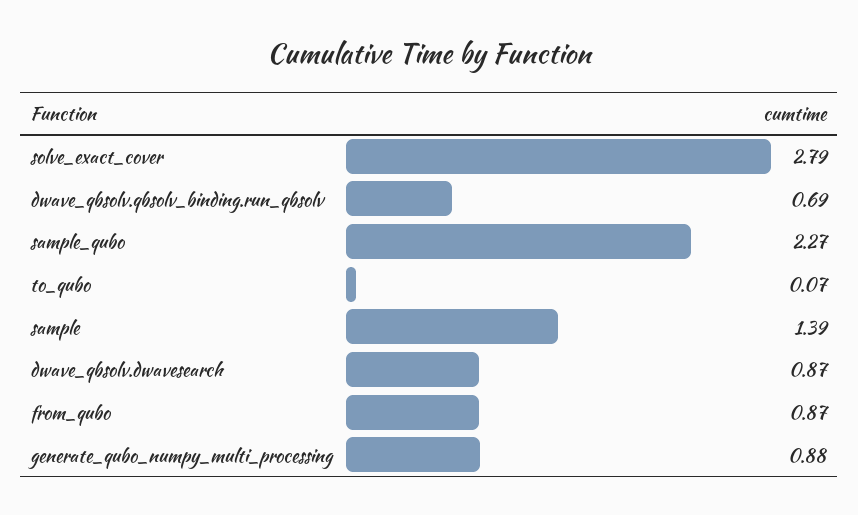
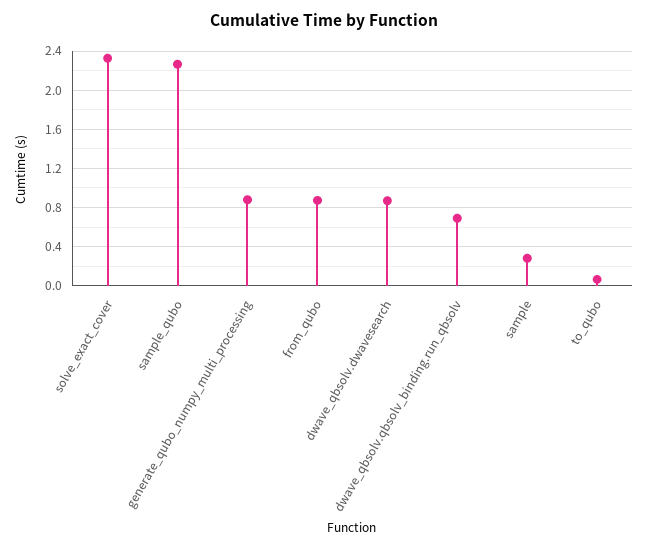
solve_exact_cover: 2.79 -> 2.3
sample: 1.39 -> 0.3

